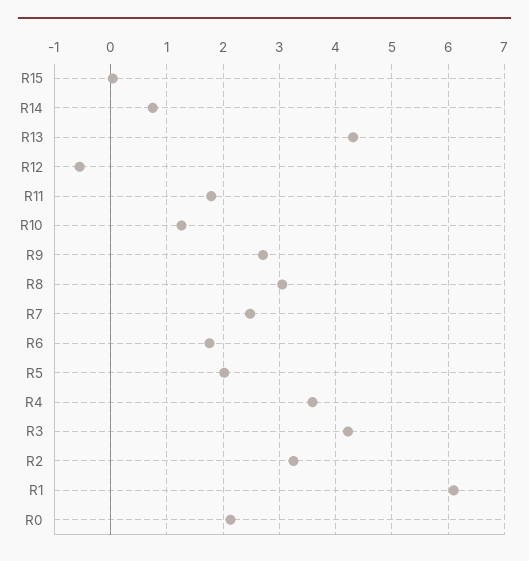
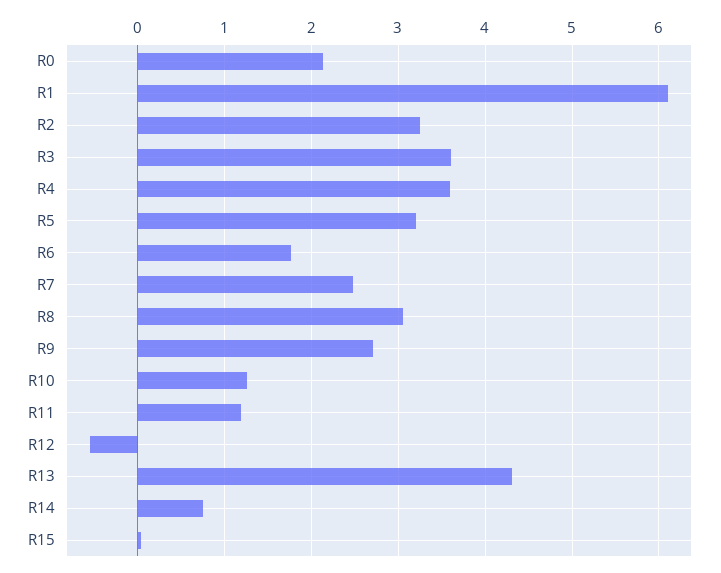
R11: 1.8 -> 1.2
R5: 2 -> 3.2
R3: 4.2 -> 3.6

